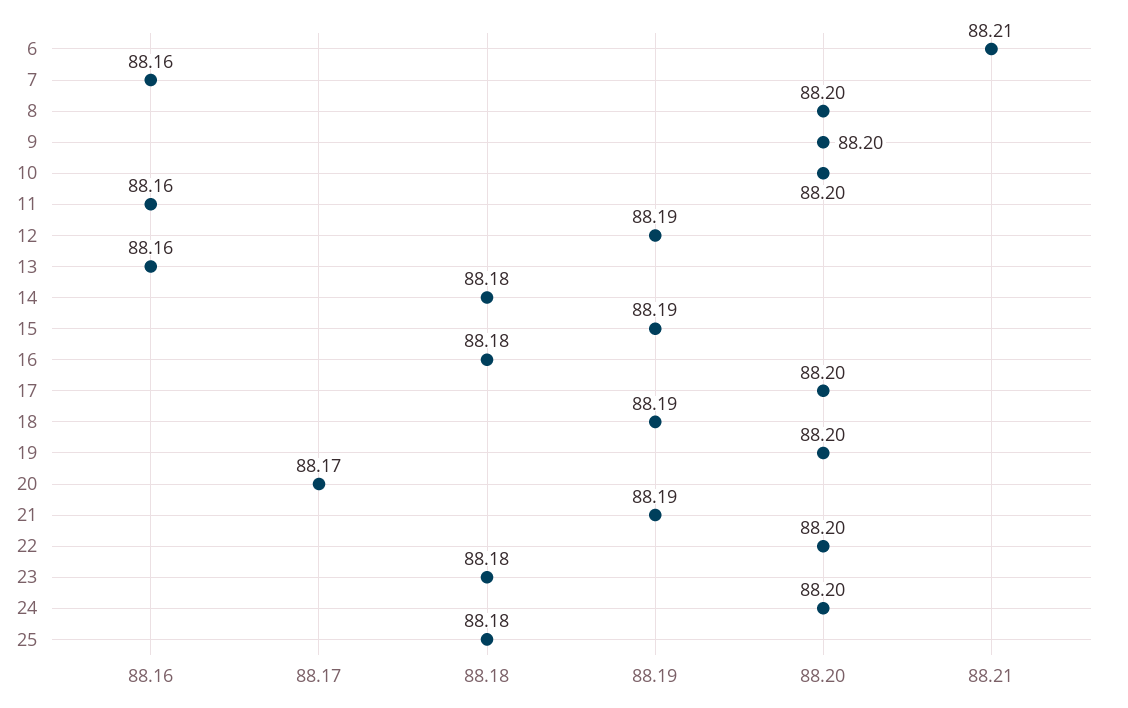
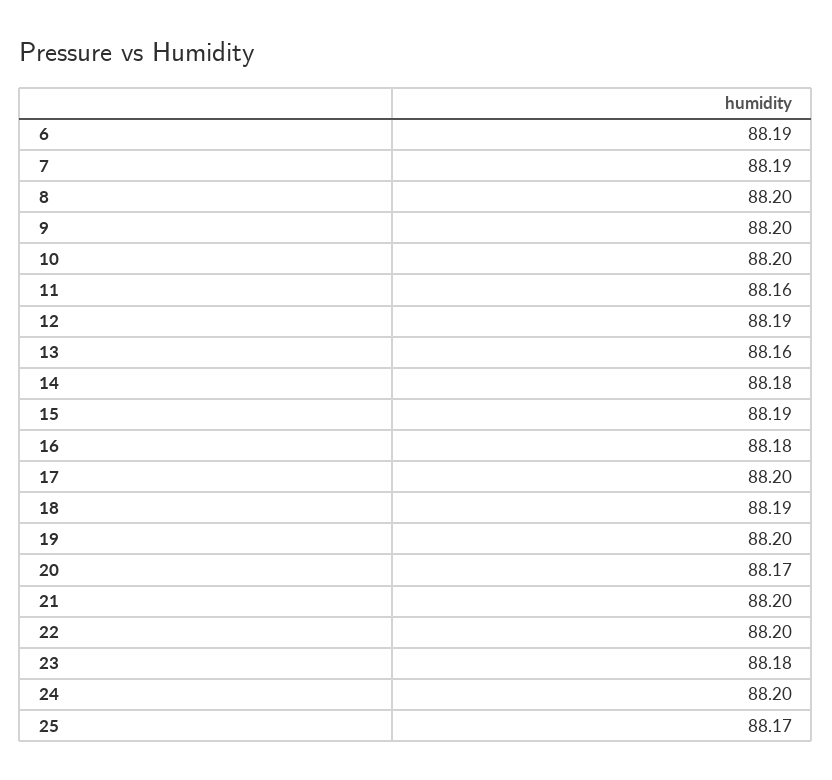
6: 88.21 -> 88.19
7: 88.16 -> 88.19
21: 88.19 -> 88.2
25: 88.18 -> 88.17

